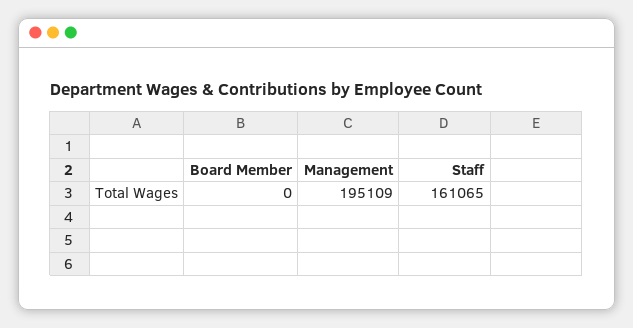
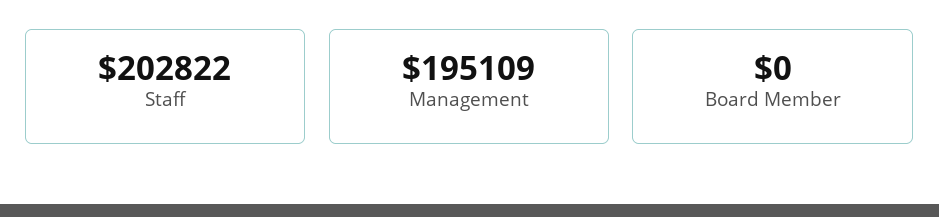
Staff: 161065 -> 202822

